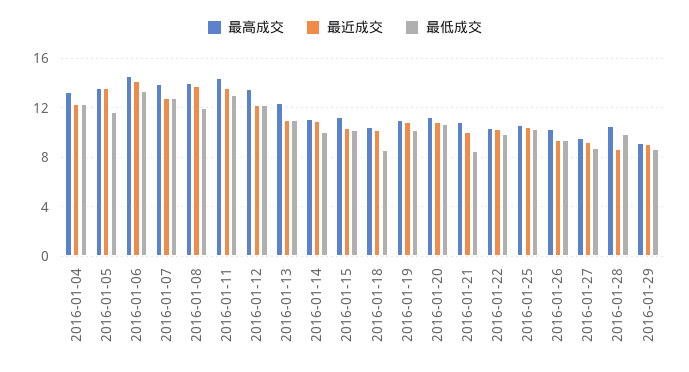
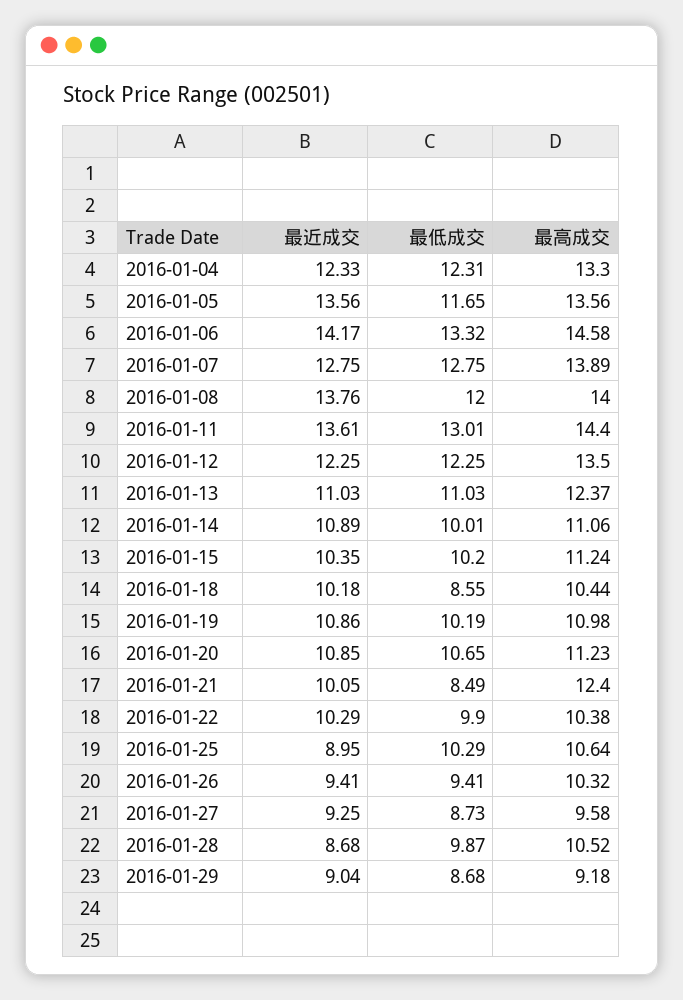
最高成交, 2016-01-21: 11 -> 12.4
最近成交, 2016-01-25: 10.5 -> 8.95

